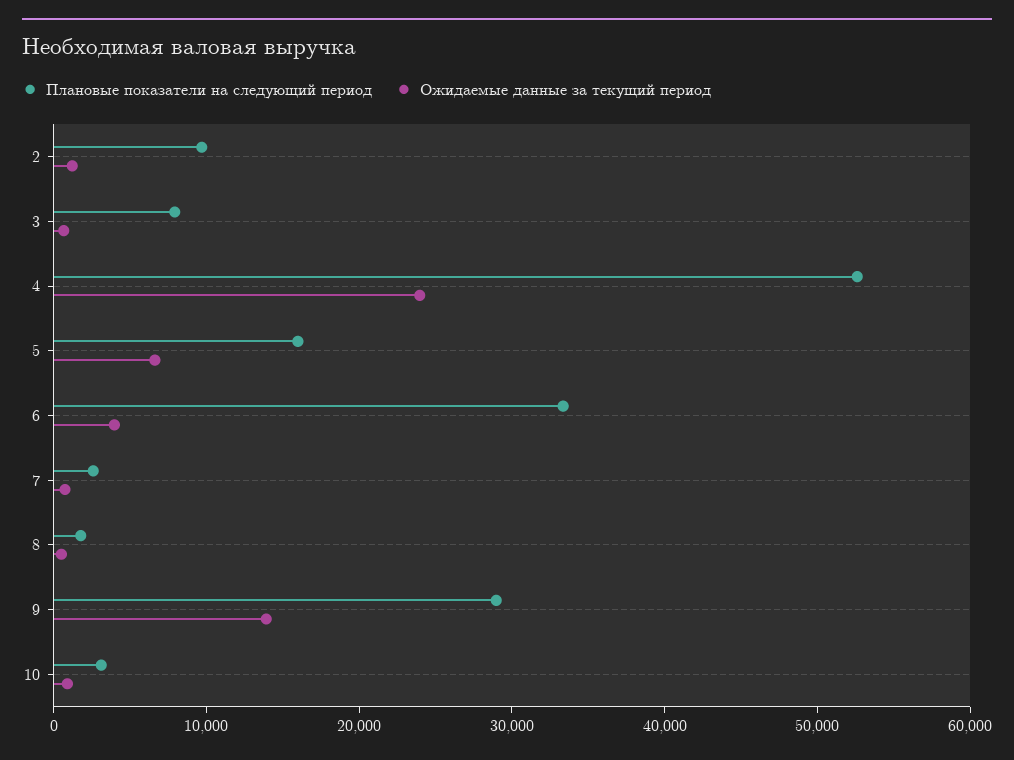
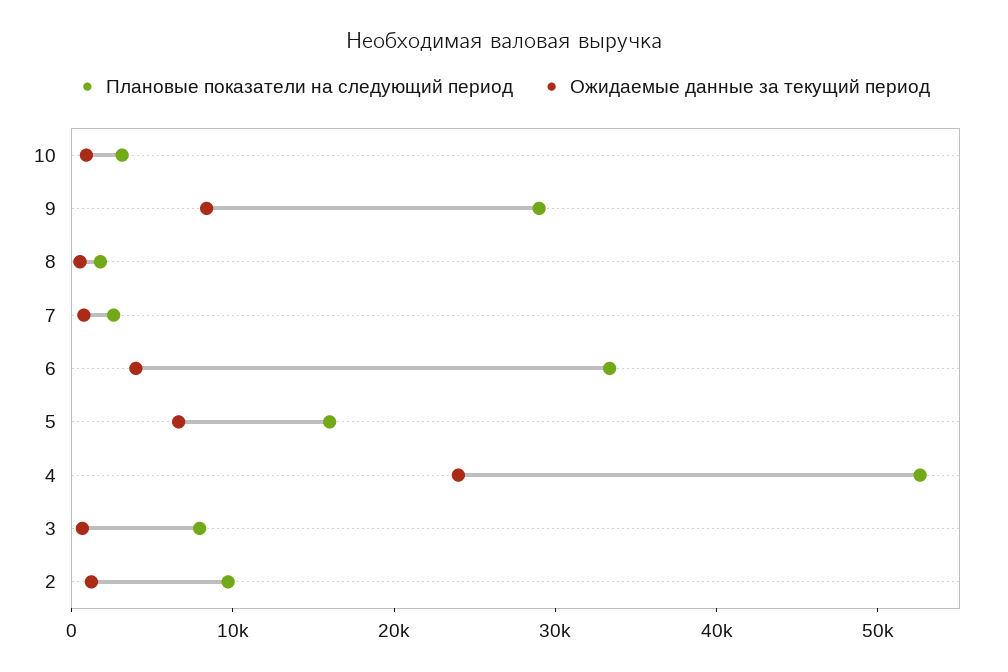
Ожидаемые данные за текущий период, 9: 14000 -> 8000

